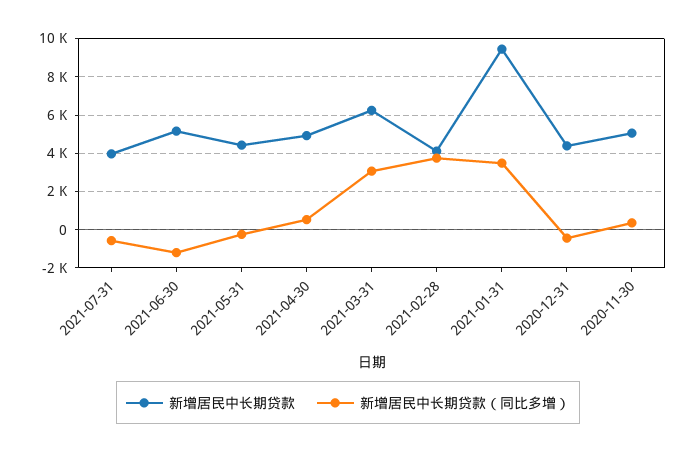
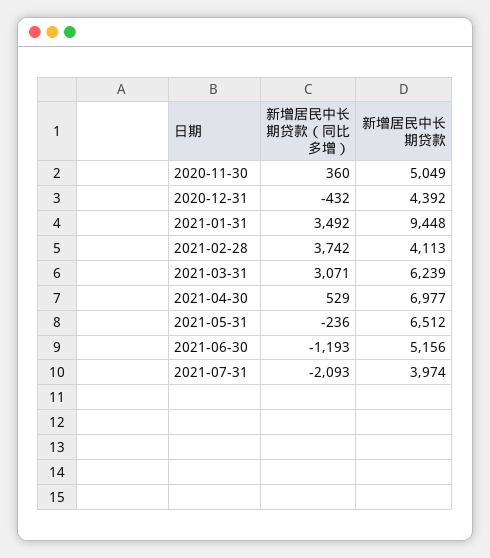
新增居民中长期贷款（同比多增）, 2021-07-31: -500 -> -2093
新增居民中长期贷款, 2021-05-31: 4500 -> 6512
新增居民中长期贷款, 2021-04-30: 5000 -> 6977

